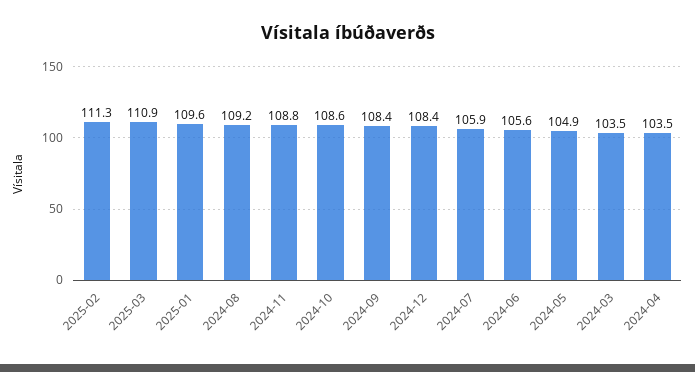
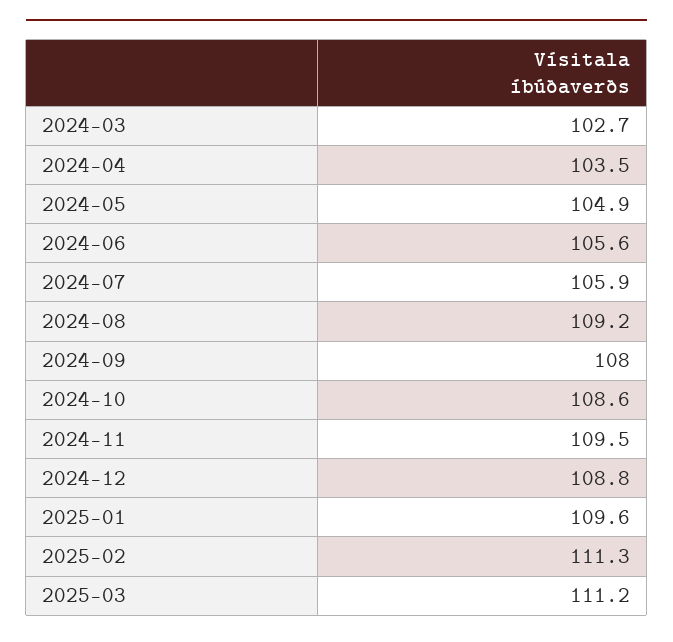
2025-03: 110.9 -> 111.2
2024-11: 108.8 -> 109.5
2024-09: 108.4 -> 108
2024-12: 108.4 -> 108.8
2024-03: 103.5 -> 102.7

